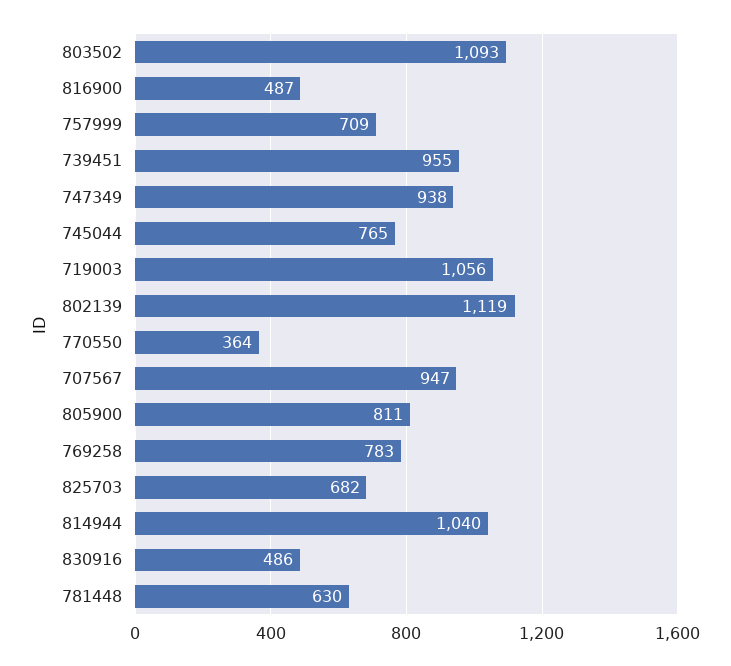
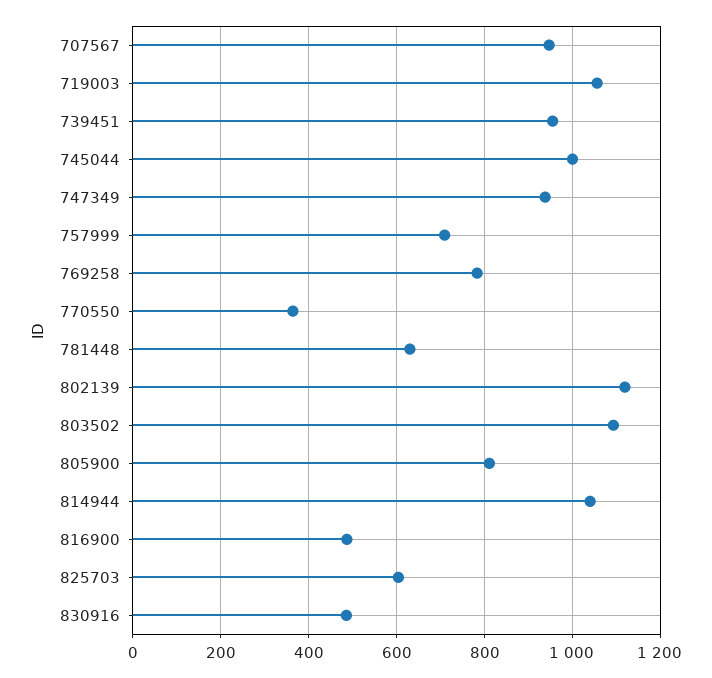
745044: 765 -> 1000
825703: 682 -> 600

